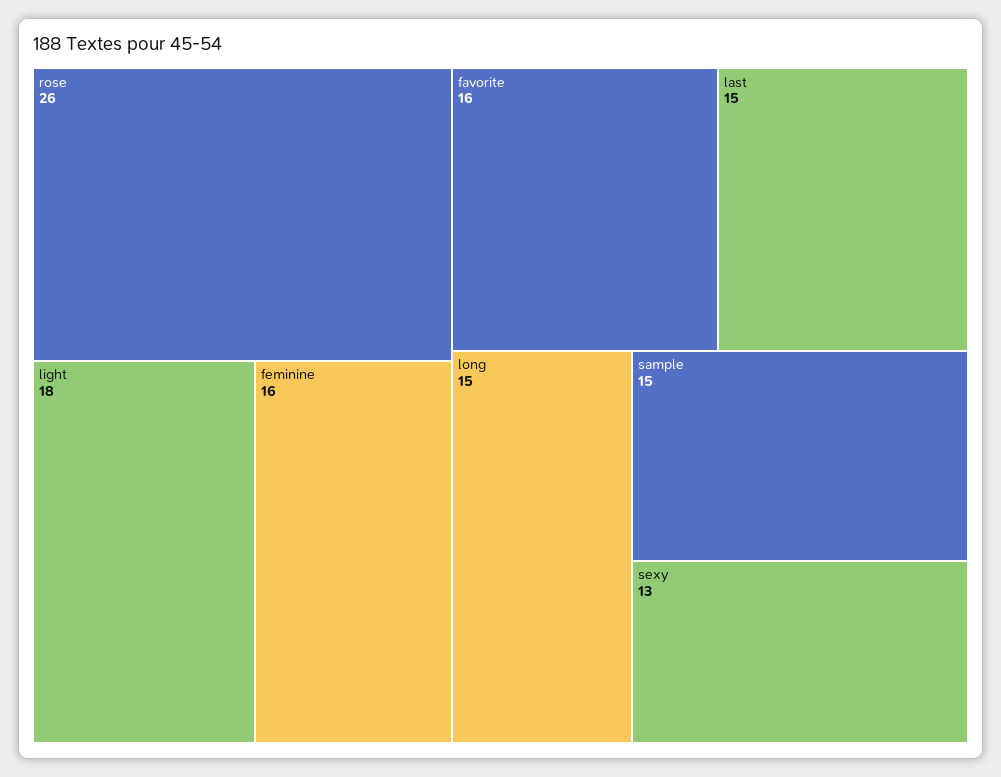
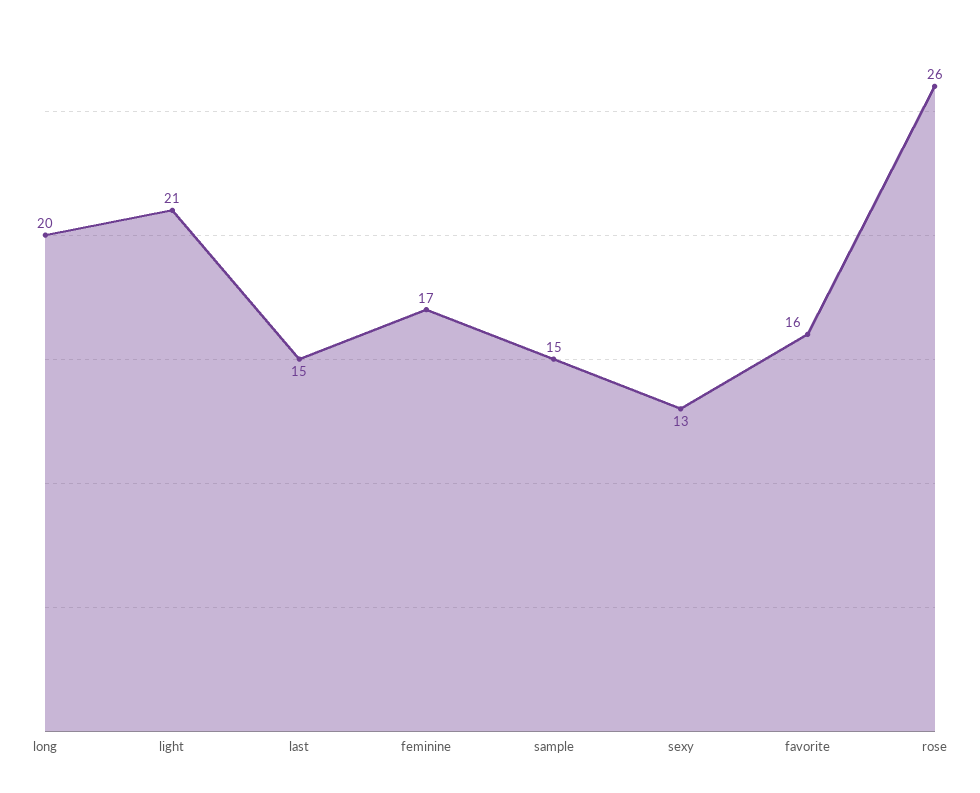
light: 18 -> 21
feminine: 16 -> 17
long: 15 -> 20

